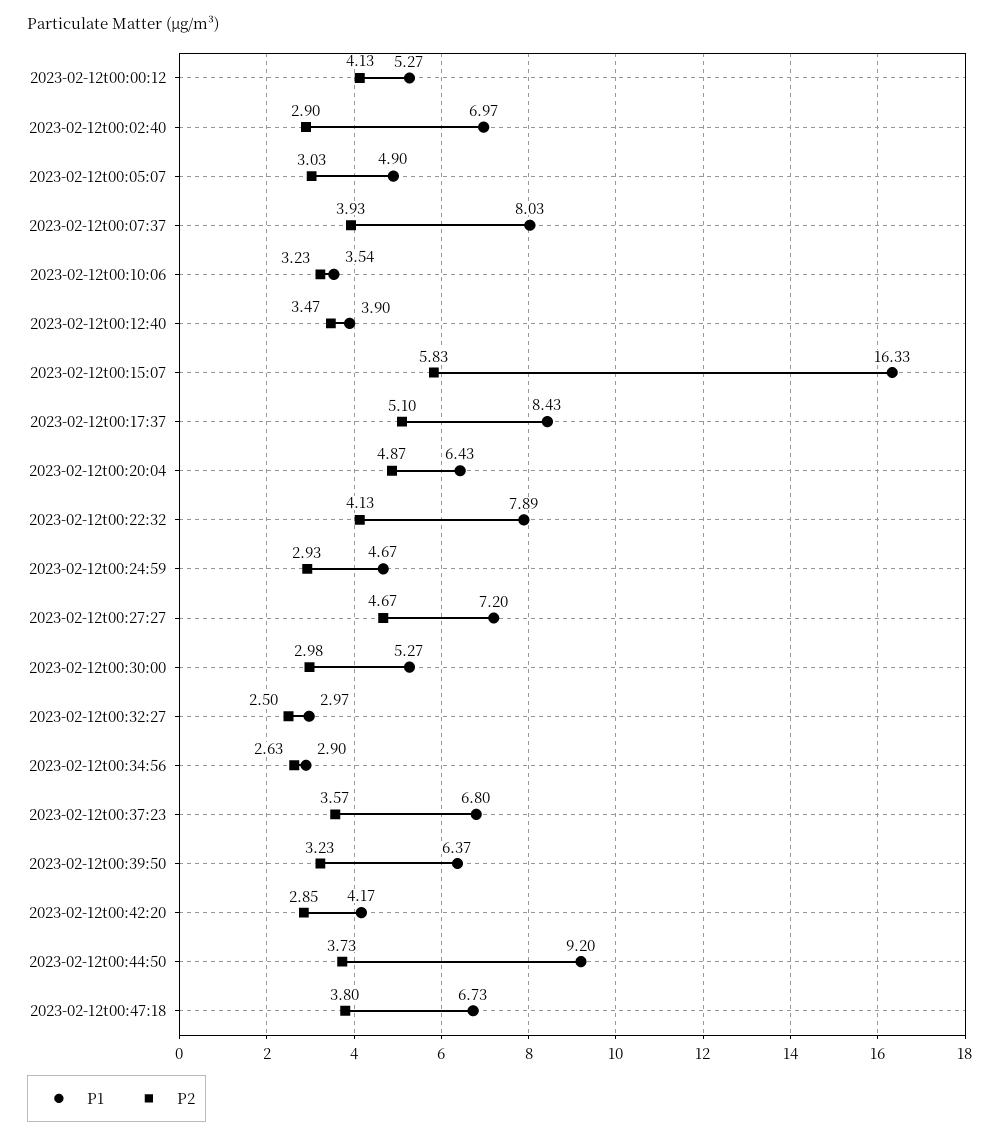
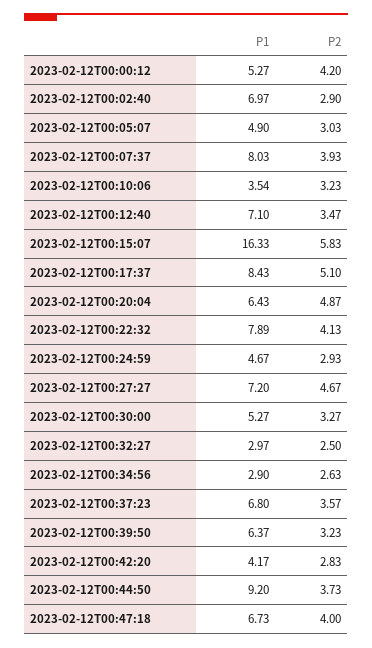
P2, 2023-02-12t00:00:12: 4.13 -> 4.2
P1, 2023-02-12t00:12:40: 3.9 -> 7.1
P2, 2023-02-12t00:30:00: 2.98 -> 3.27
P2, 2023-02-12t00:42:20: 2.85 -> 2.83
P2, 2023-02-12t00:47:18: 3.8 -> 4

